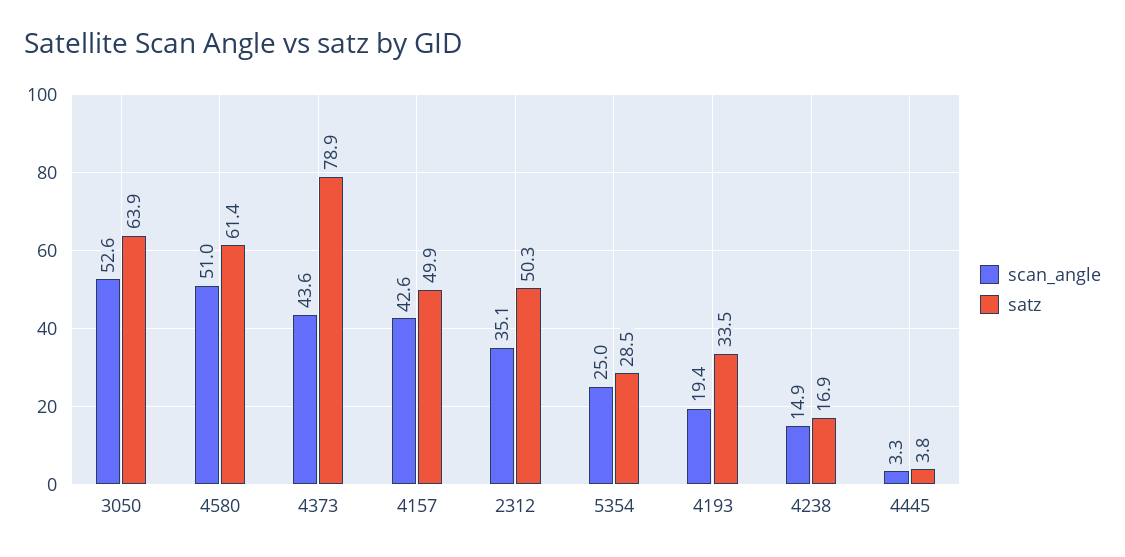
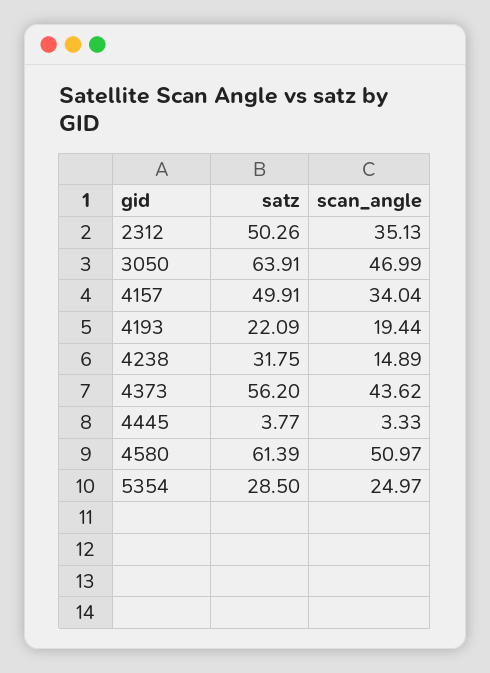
scan_angle, 3050: 52.6 -> 46.99
satz, 4373: 78.9 -> 56.2
scan_angle, 4157: 42.6 -> 34.04
satz, 4193: 33.5 -> 22.09
satz, 4238: 16.9 -> 31.75

